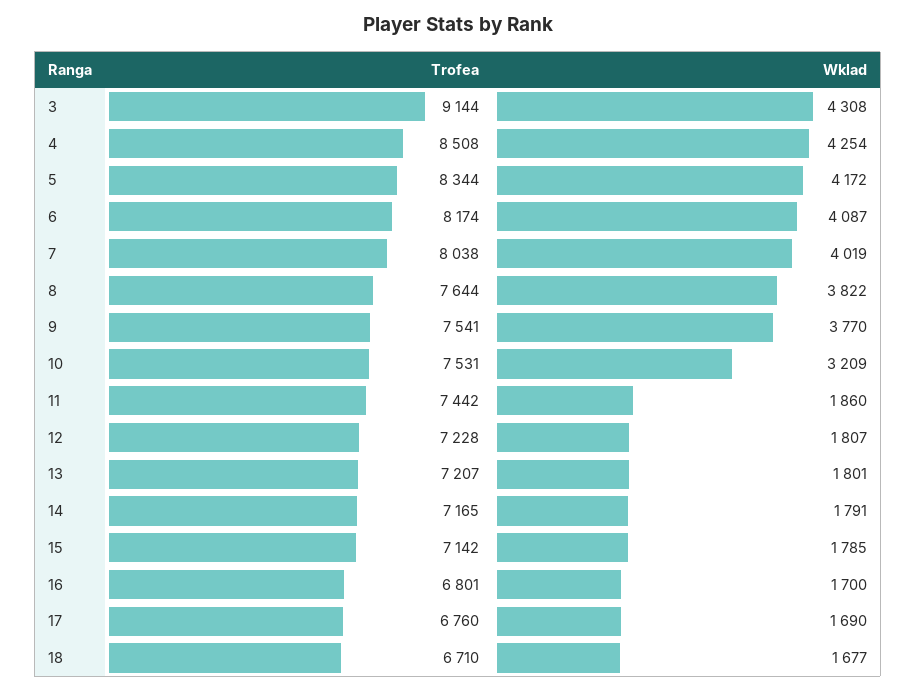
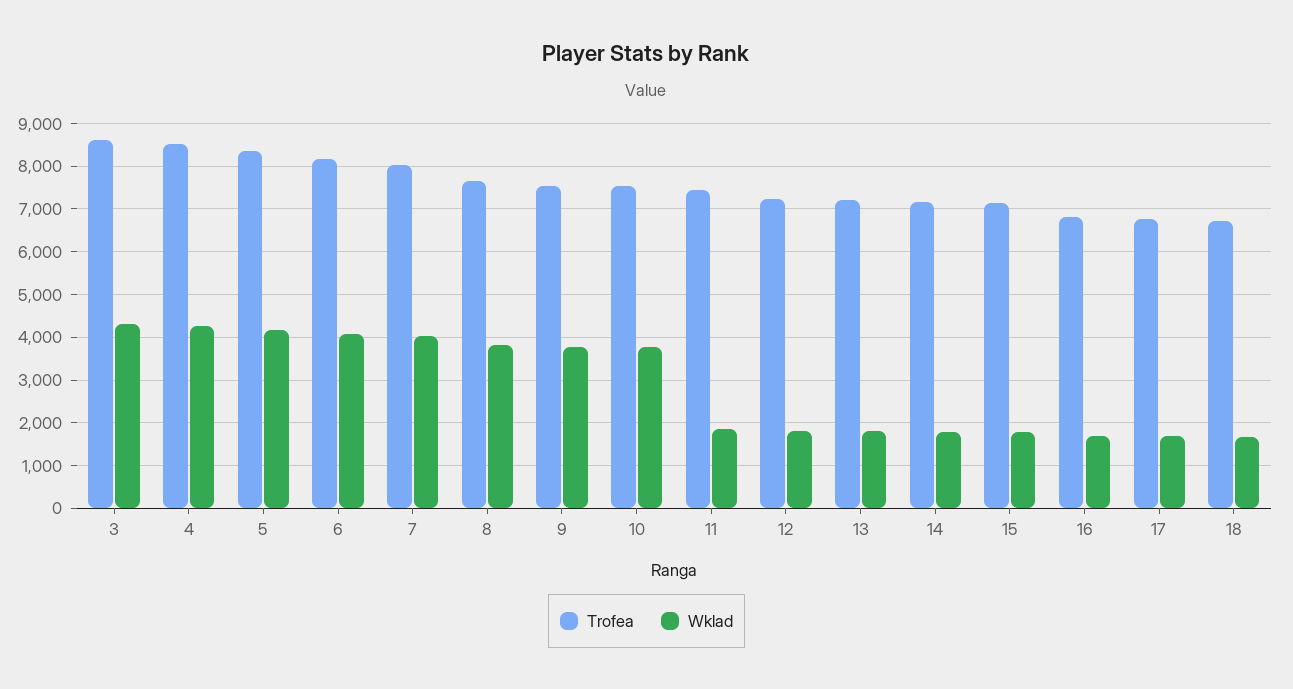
Trofea, 3: 9144 -> 8600
Wklad, 10: 3209 -> 3800

